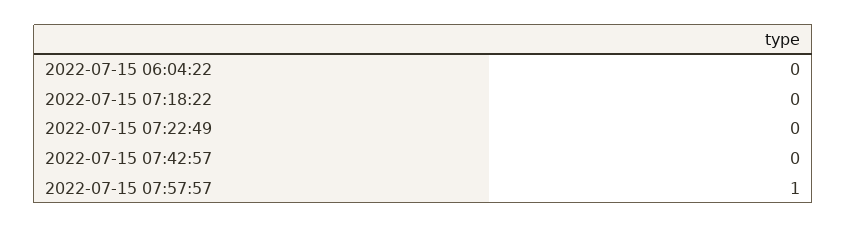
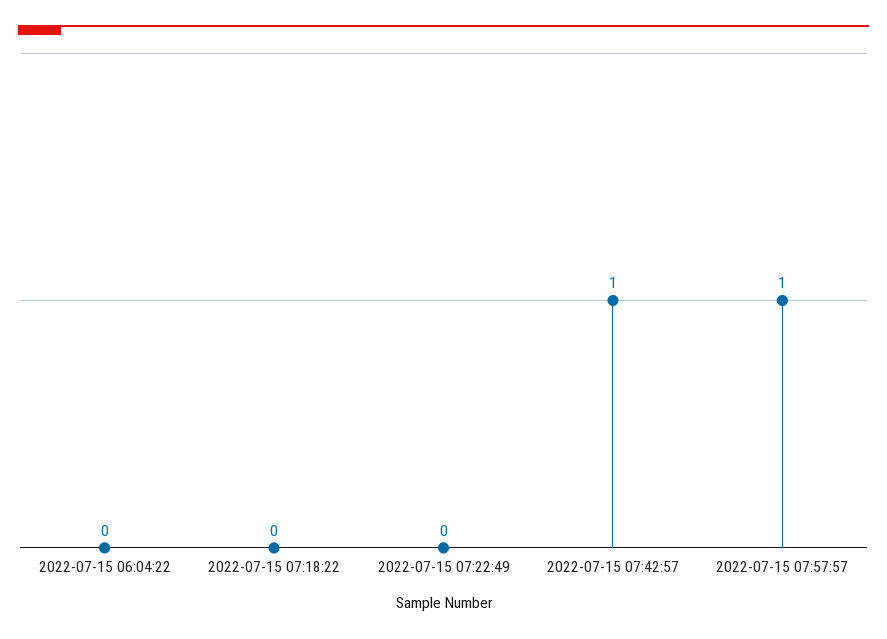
2022-07-15 07:42:57: 0 -> 1

